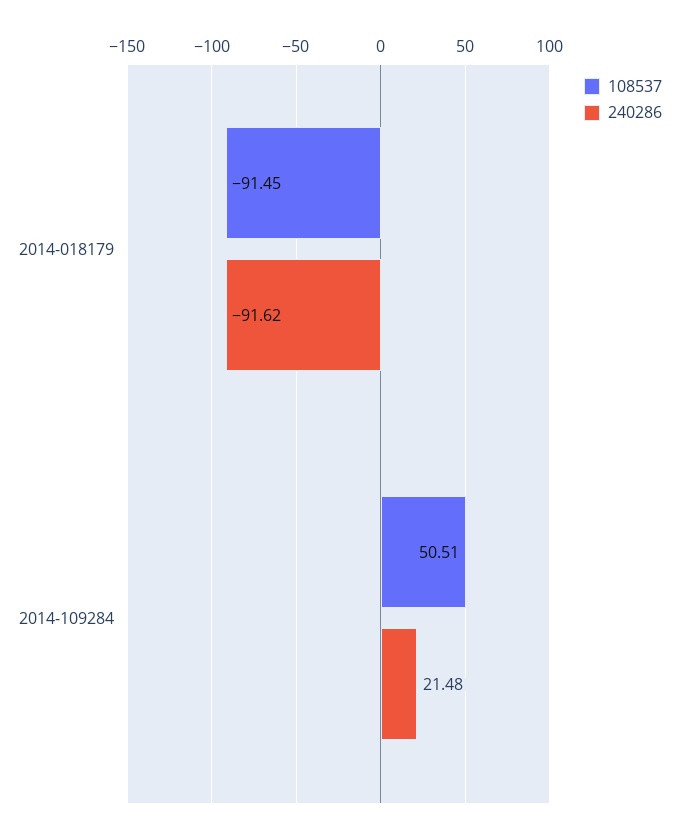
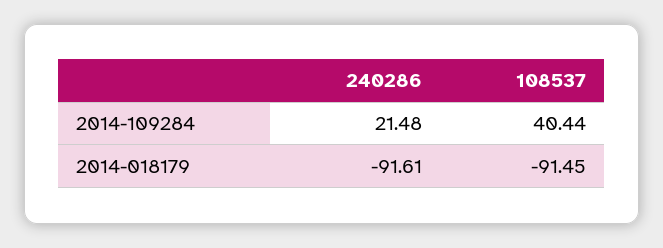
240286, 2014-018179: -91.62 -> -91.61
108537, 2014-109284: 50.51 -> 40.44

